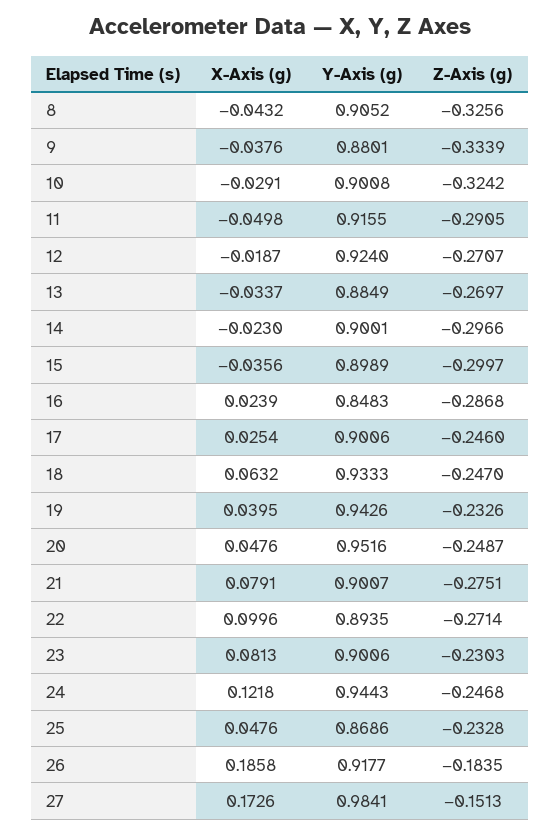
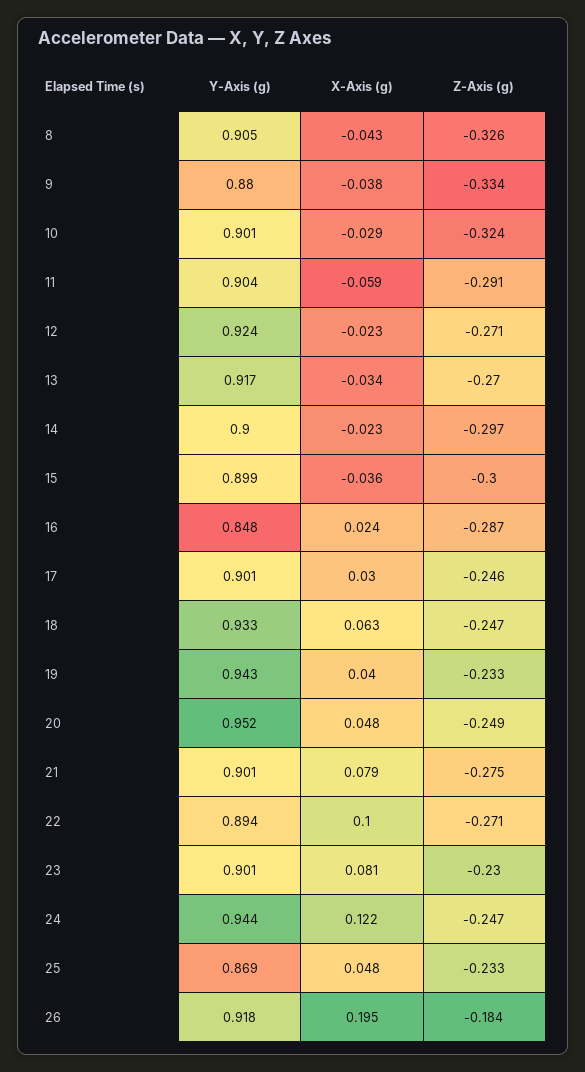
X-Axis (g), 11: -0.0498 -> -0.059
Y-Axis (g), 11: 0.9155 -> 0.904
X-Axis (g), 12: -0.0187 -> -0.023
Y-Axis (g), 13: 0.8849 -> 0.917
X-Axis (g), 17: 0.0254 -> 0.03
X-Axis (g), 26: 0.1858 -> 0.195
X-Axis (g), 27: 0.1726 -> none
Y-Axis (g), 27: 0.9841 -> none
Z-Axis (g), 27: -0.1513 -> none

